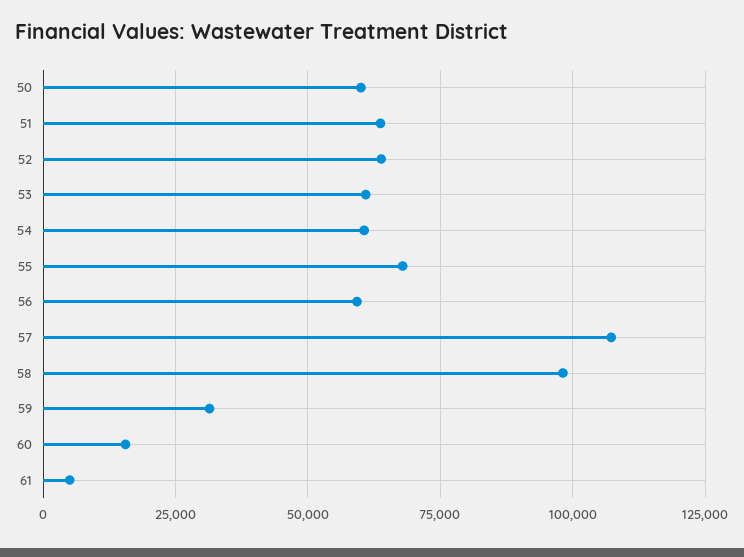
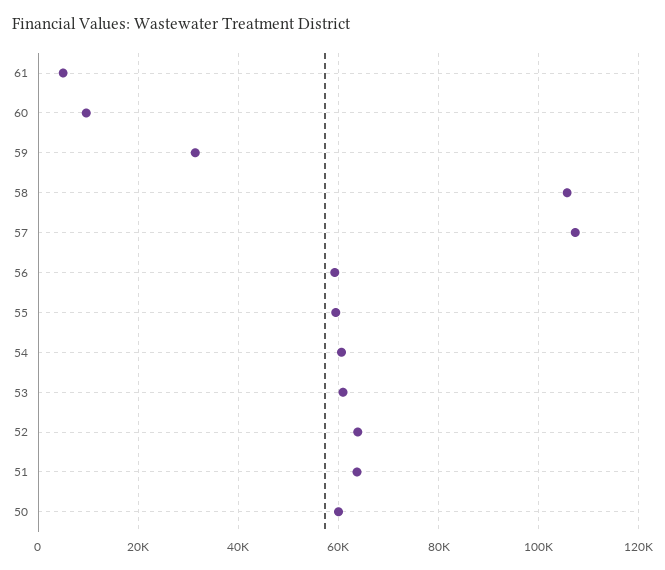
55: 67500 -> 60000
58: 97500 -> 106000
60: 15000 -> 10000

